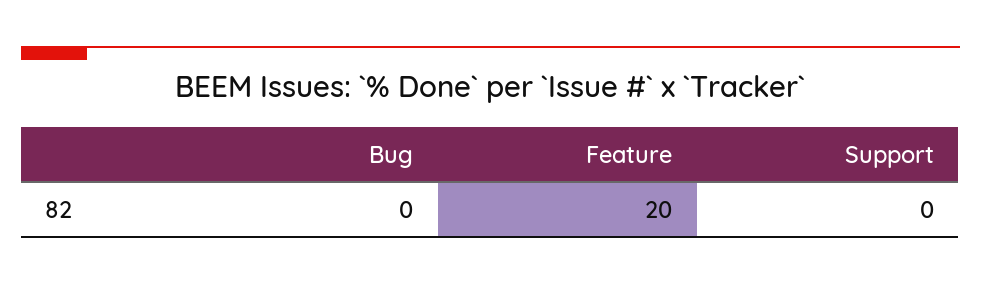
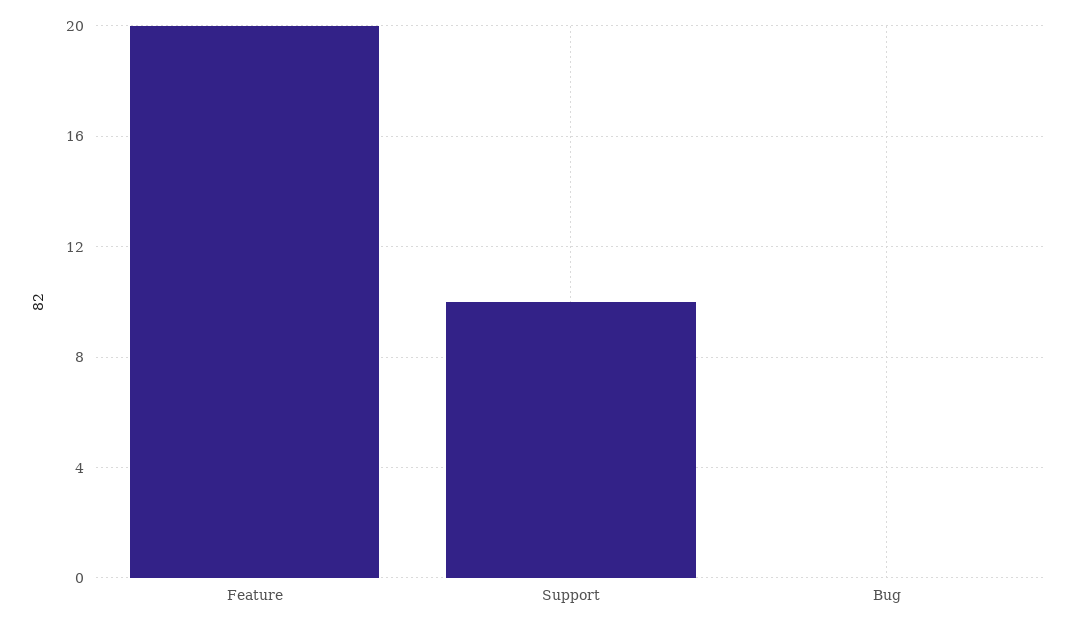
Support: 0 -> 10

